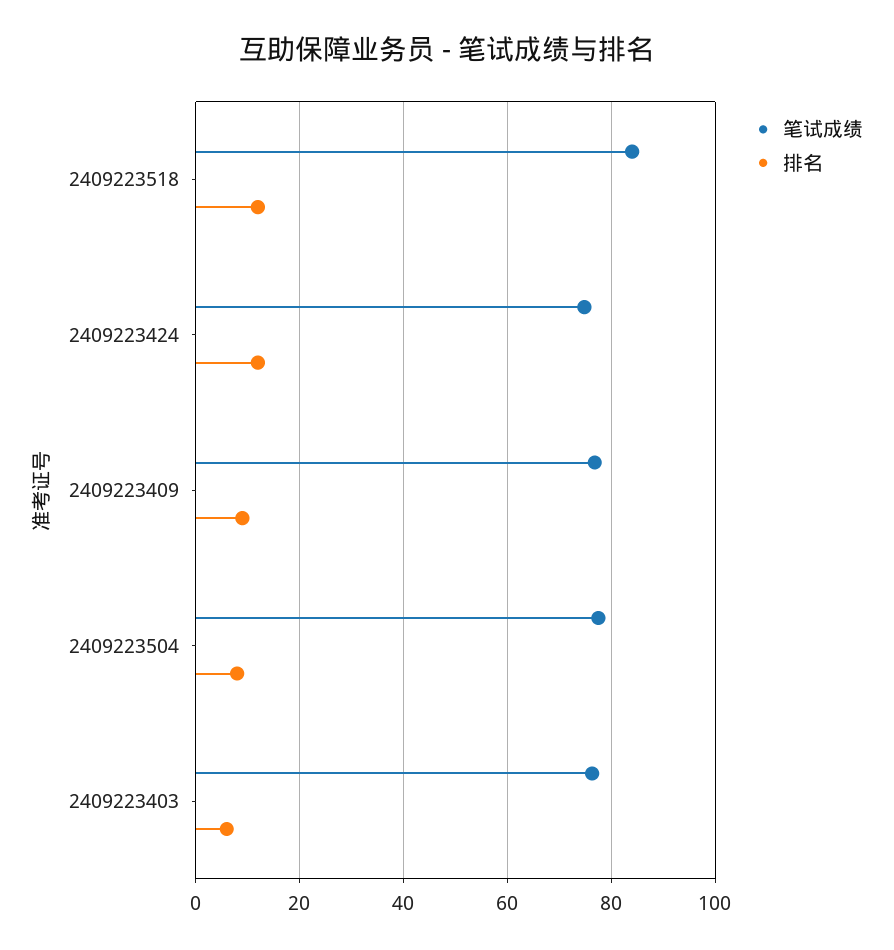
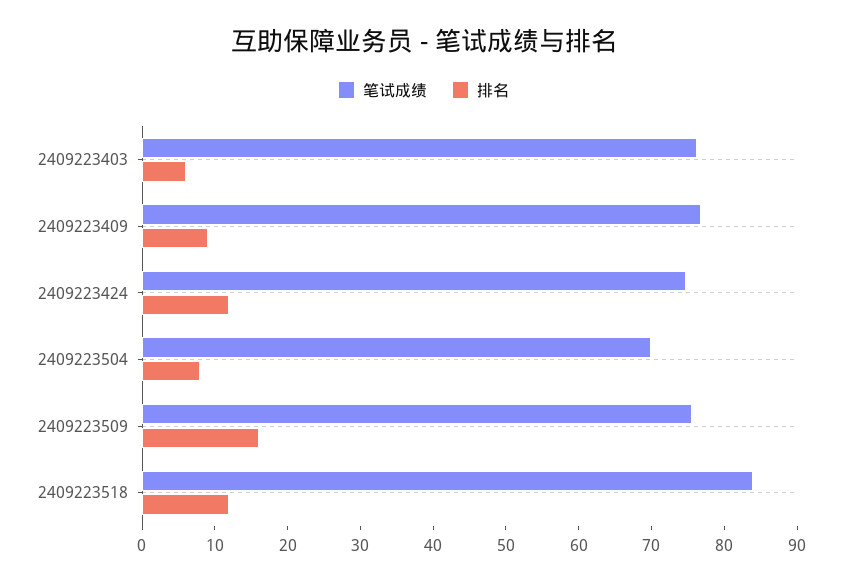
笔试成绩, 2409223504: 78 -> 70
笔试成绩, 2409223509: none -> 76
排名, 2409223509: none -> 16

